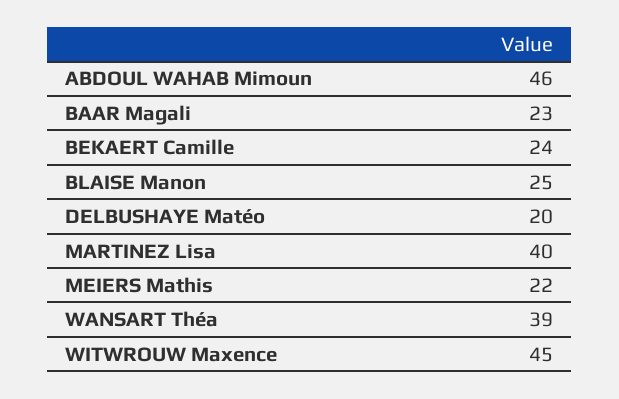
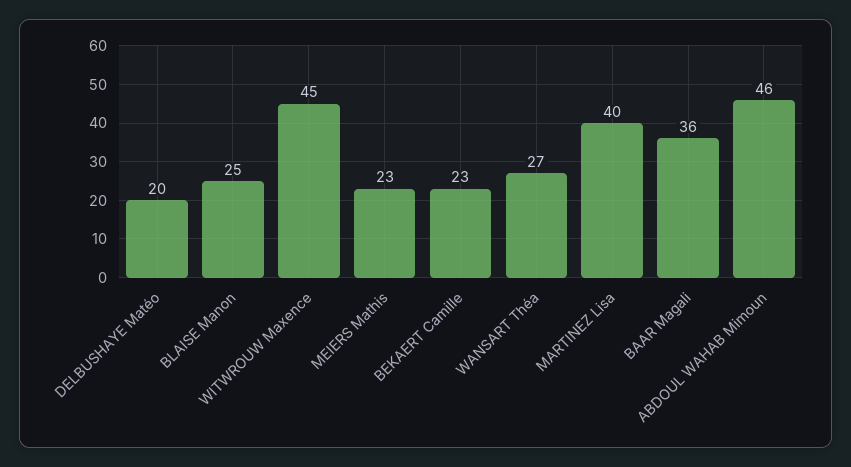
BAAR Magali: 23 -> 36
BEKAERT Camille: 24 -> 23
MEIERS Mathis: 22 -> 23
WANSART Théa: 39 -> 27

